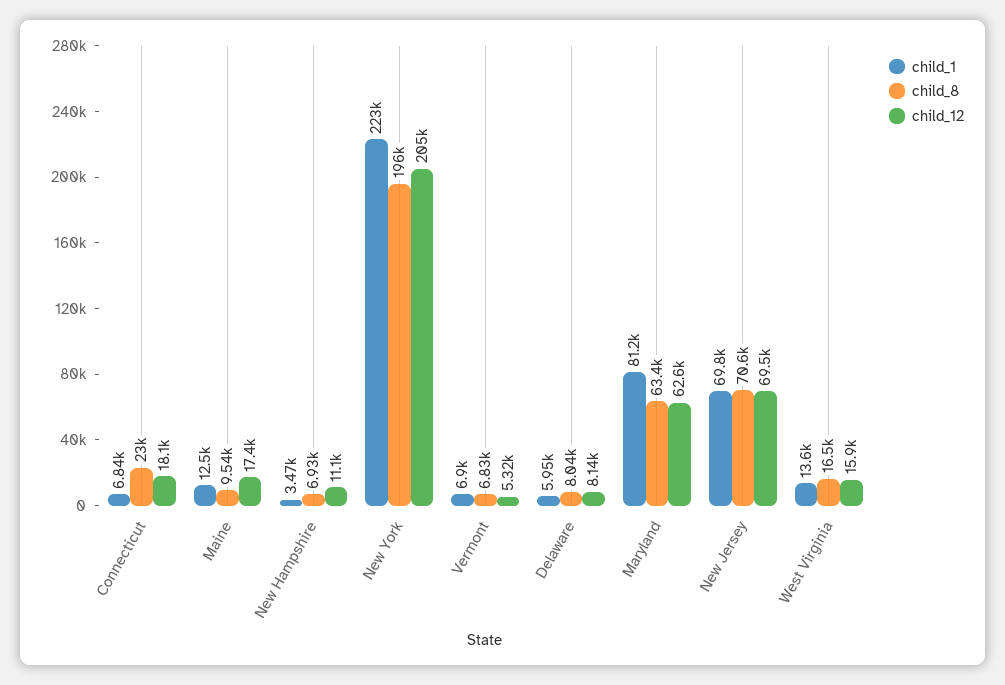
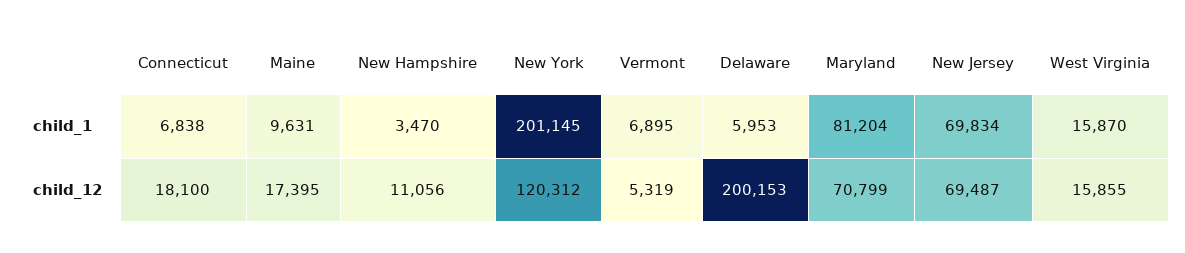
child_8, Connecticut: 23000 -> none
child_1, Maine: 12500 -> 9631
child_8, Maine: 9540 -> none
child_8, New Hampshire: 6930 -> none
child_1, New York: 223000 -> 201145
child_8, New York: 196000 -> none
child_12, New York: 205000 -> 120312
child_8, Vermont: 6830 -> none
child_8, Delaware: 8040 -> none
child_12, Delaware: 8140 -> 200153
child_8, Maryland: 63400 -> none
child_12, Maryland: 62600 -> 70799
child_8, New Jersey: 70600 -> none
child_1, West Virginia: 13600 -> 15870
child_8, West Virginia: 16500 -> none

